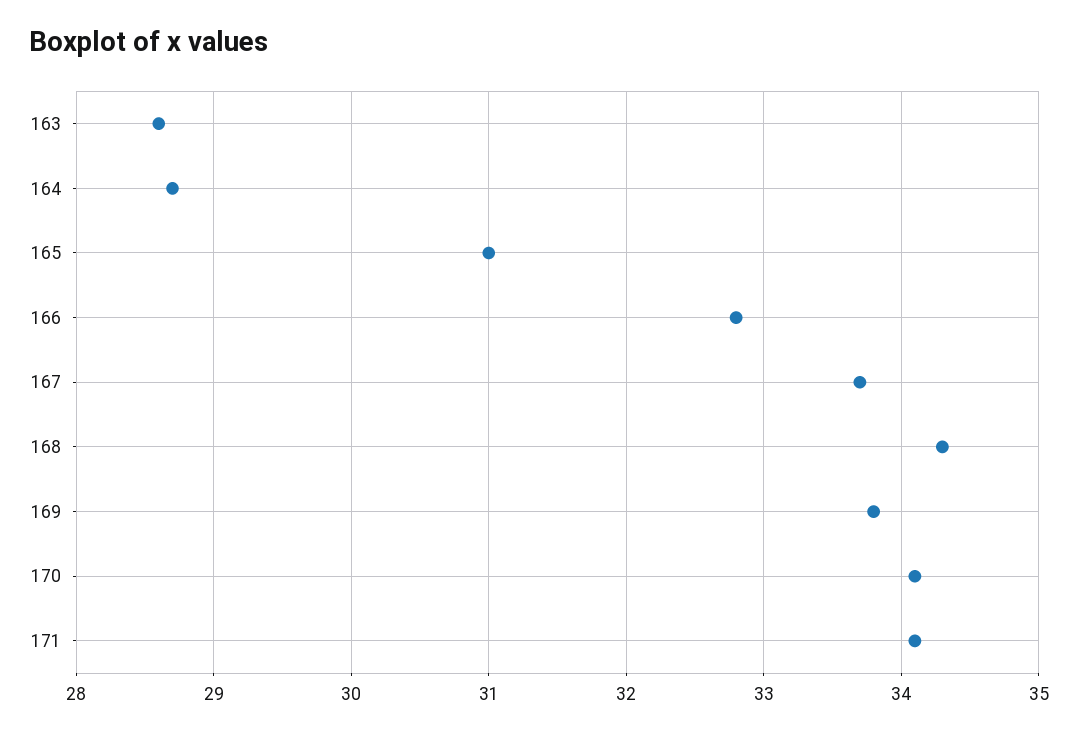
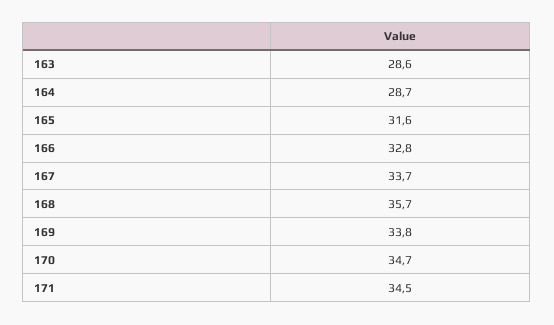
165: 31 -> 31.6
168: 34.3 -> 35.7
170: 34.1 -> 34.7
171: 34.1 -> 34.5

